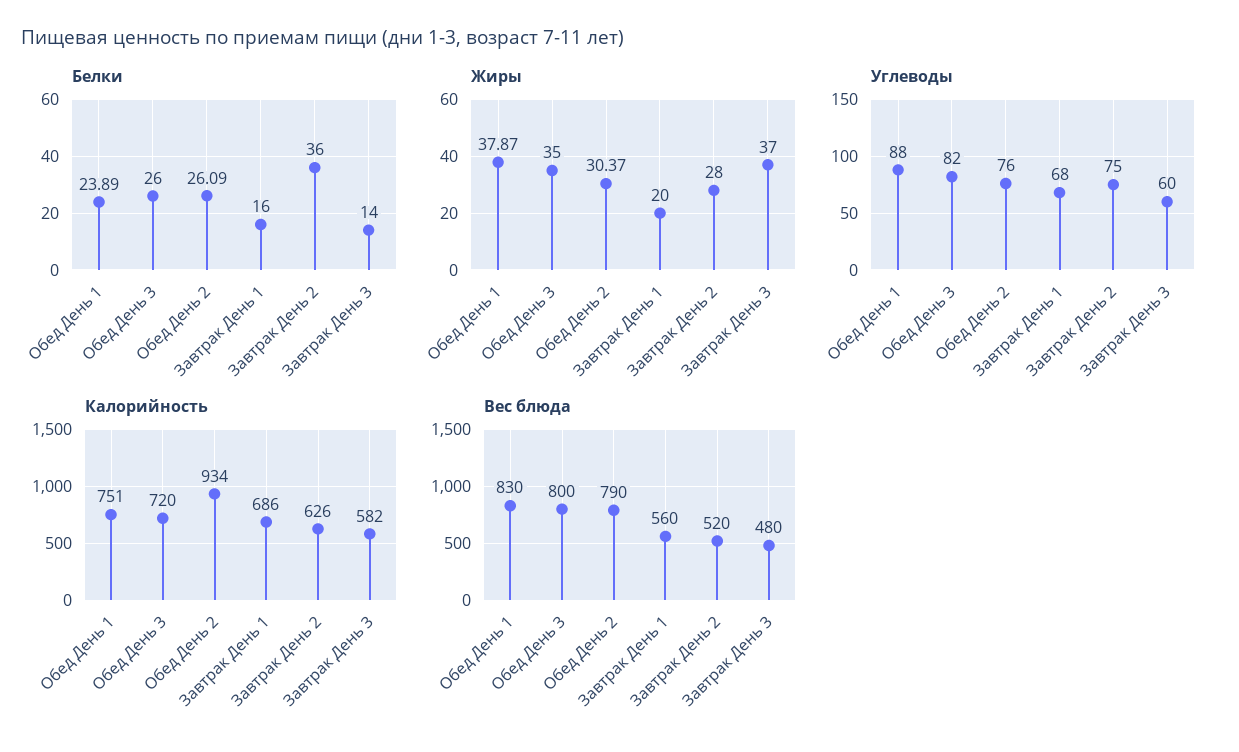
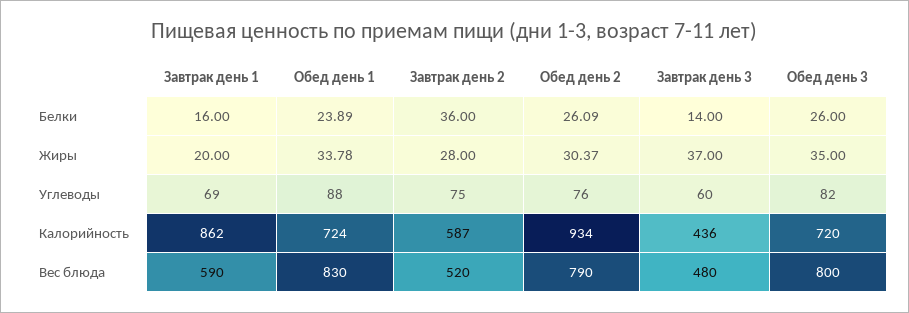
Жиры, Обед День 1: 37.87 -> 33.78
Углеводы, Завтрак День 1: 68 -> 69
Калорийность, Обед День 1: 751 -> 724
Калорийность, Завтрак День 1: 686 -> 862
Калорийность, Завтрак День 2: 626 -> 587
Калорийность, Завтрак День 3: 582 -> 436
Вес блюда, Завтрак День 1: 560 -> 590

